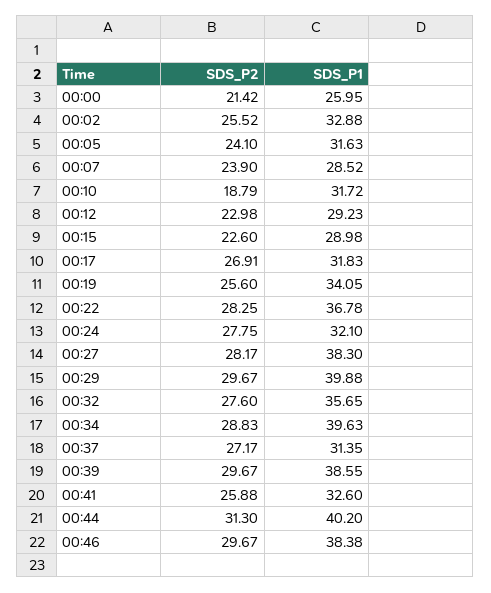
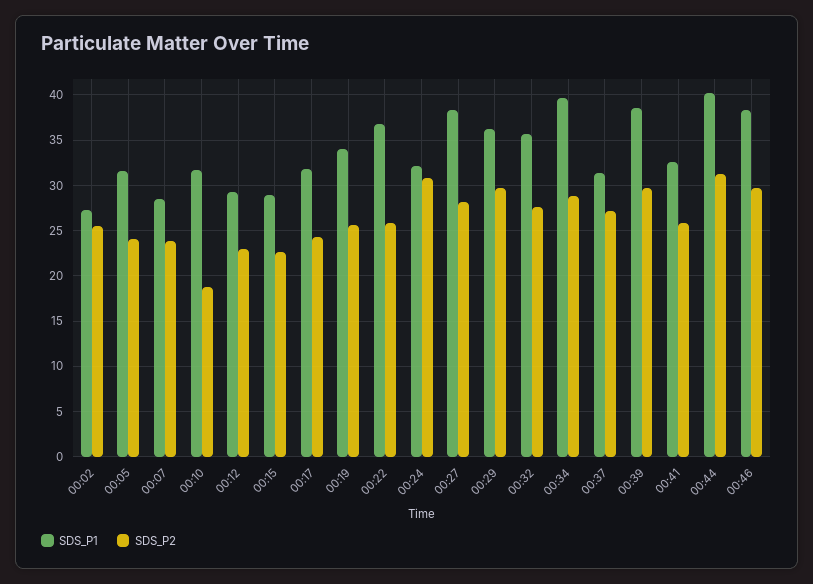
SDS_P2, 00:00: 21.42 -> none
SDS_P1, 00:00: 25.95 -> none
SDS_P1, 00:02: 32.88 -> 27
SDS_P2, 00:17: 26.91 -> 24
SDS_P2, 00:22: 28.25 -> 26
SDS_P2, 00:24: 27.75 -> 31
SDS_P1, 00:29: 39.88 -> 36

